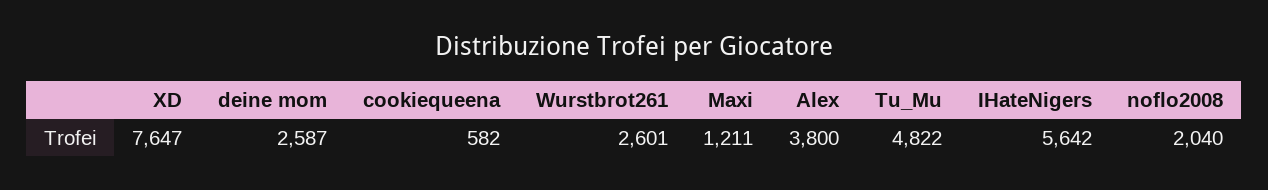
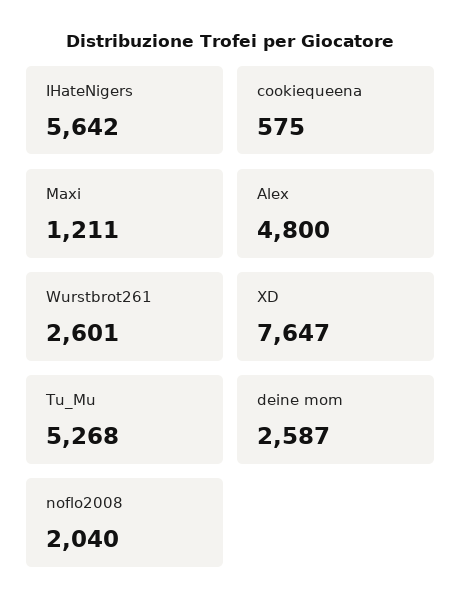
cookiequeena: 582 -> 575
Alex: 3800 -> 4800
Tu_Mu: 4822 -> 5268

